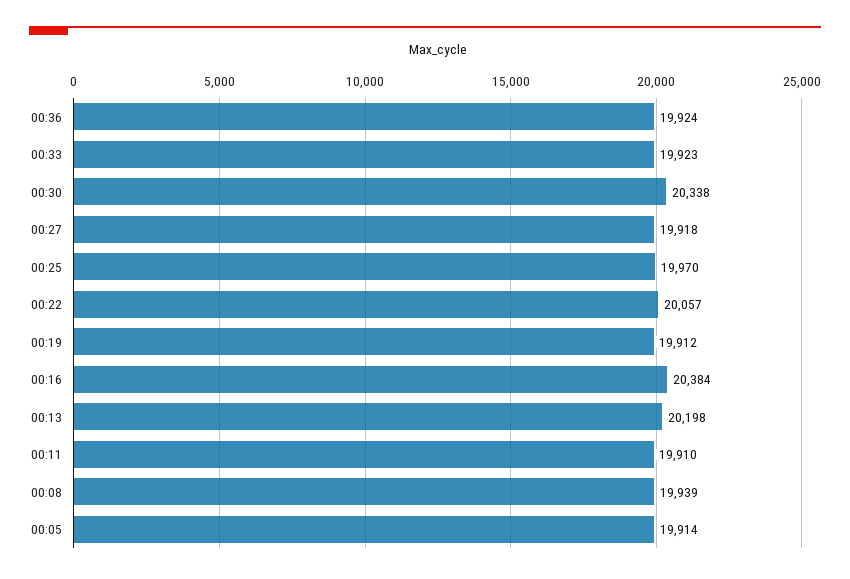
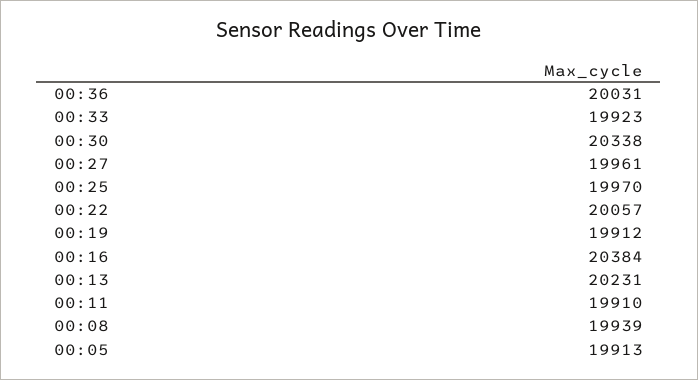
00:36: 19924 -> 20031
00:27: 19918 -> 19961
00:13: 20198 -> 20231
00:05: 19914 -> 19913

